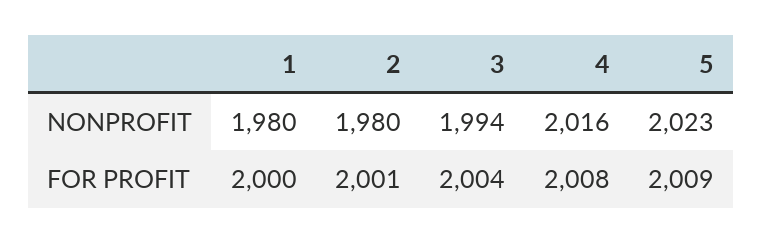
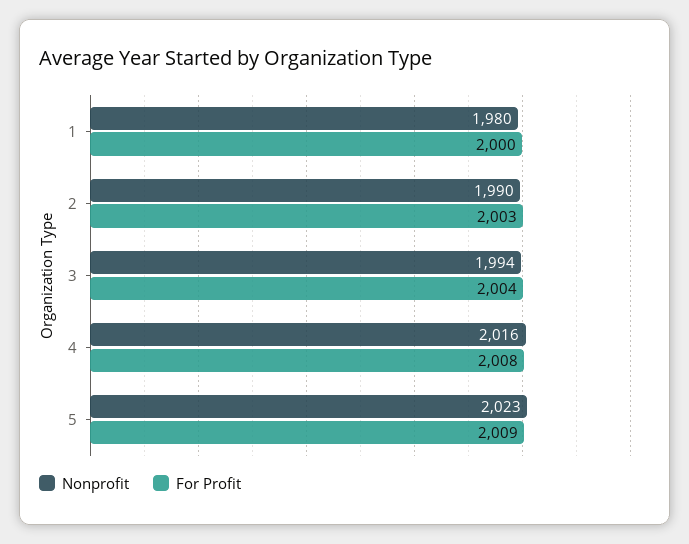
NONPROFIT, 2: 1980 -> 1990
FOR PROFIT, 2: 2001 -> 2003

